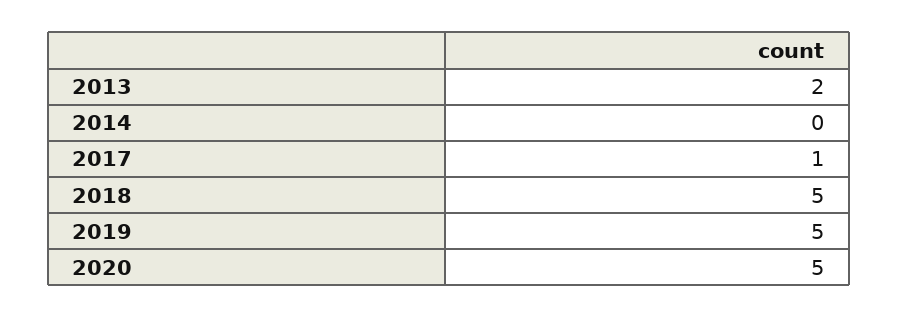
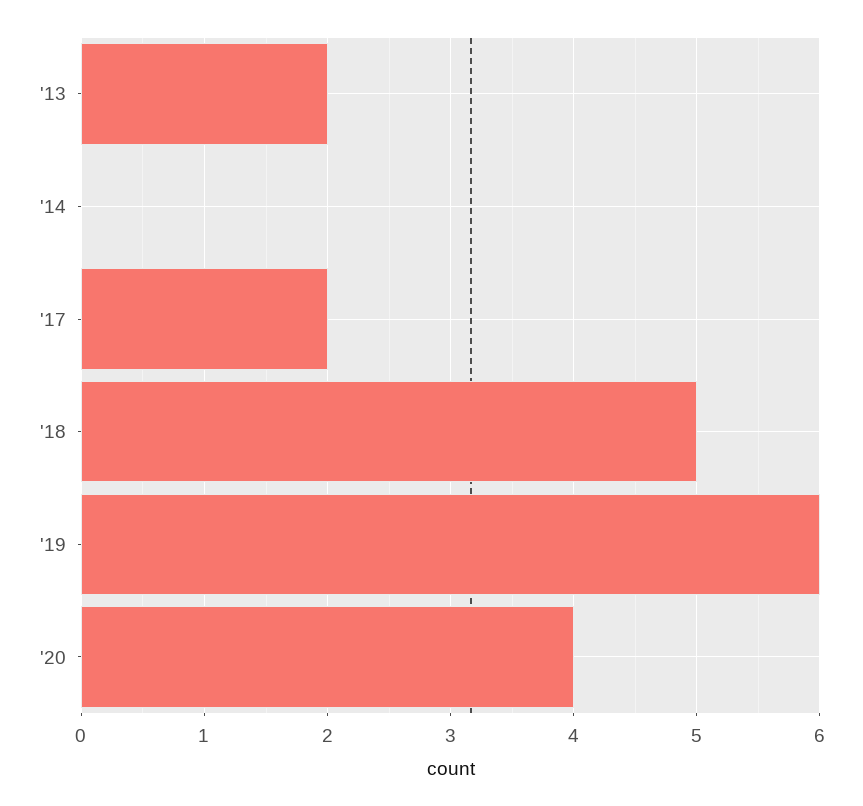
2017: 1 -> 2
2019: 5 -> 6
2020: 5 -> 4

